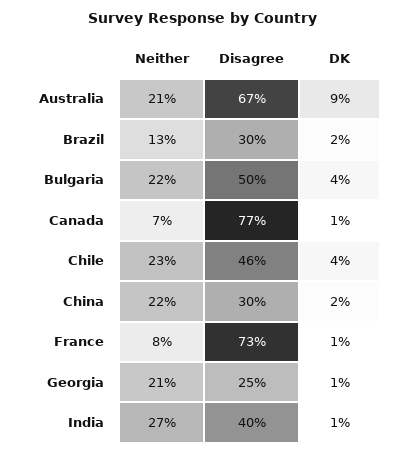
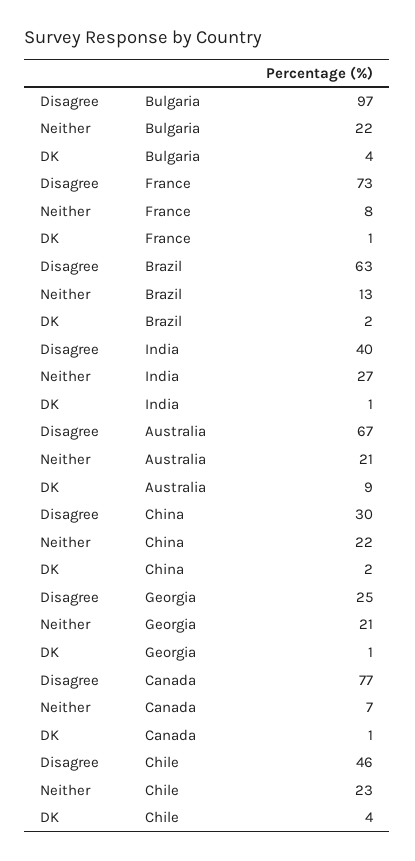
Disagree, Brazil: 30 -> 63
Disagree, Bulgaria: 50 -> 97

